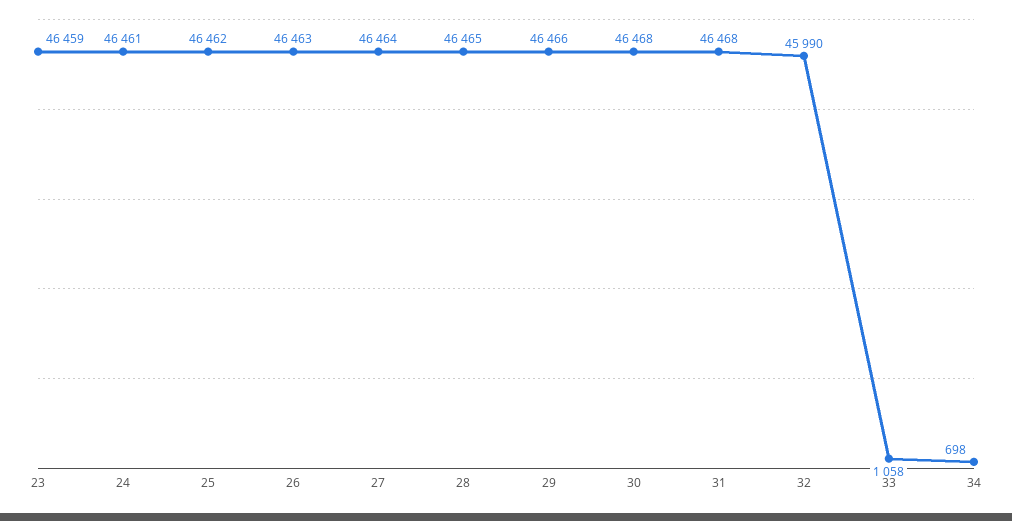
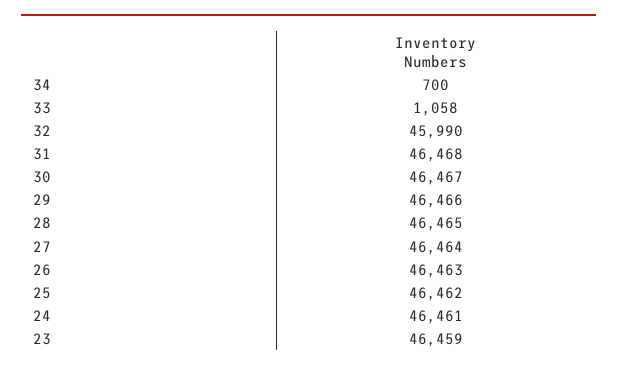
30: 46468 -> 46467
34: 698 -> 700

